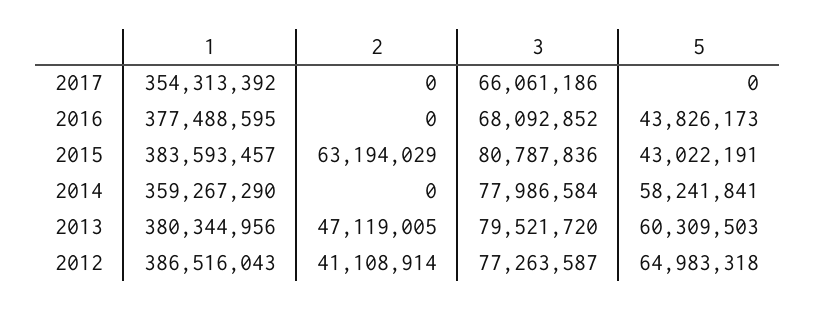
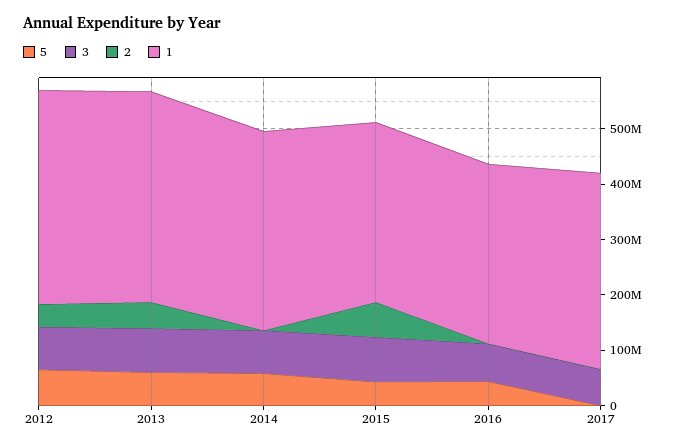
1, 2016: 377488595 -> 320000000
1, 2015: 383593457 -> 320000000

